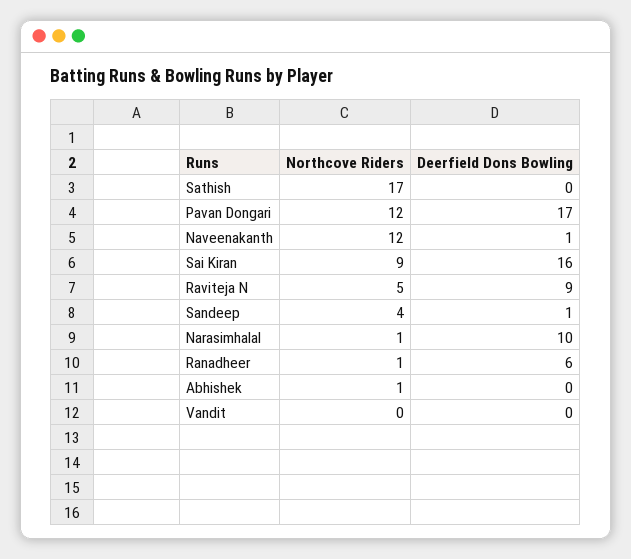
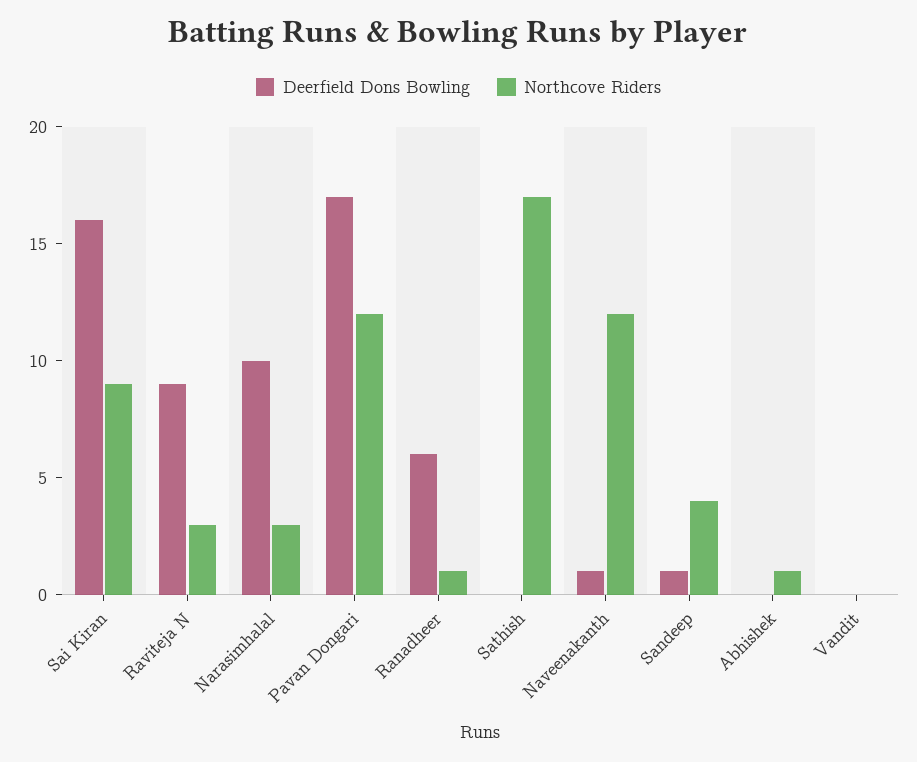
Northcove Riders, Raviteja N: 5 -> 3
Northcove Riders, Narasimhalal: 1 -> 3

